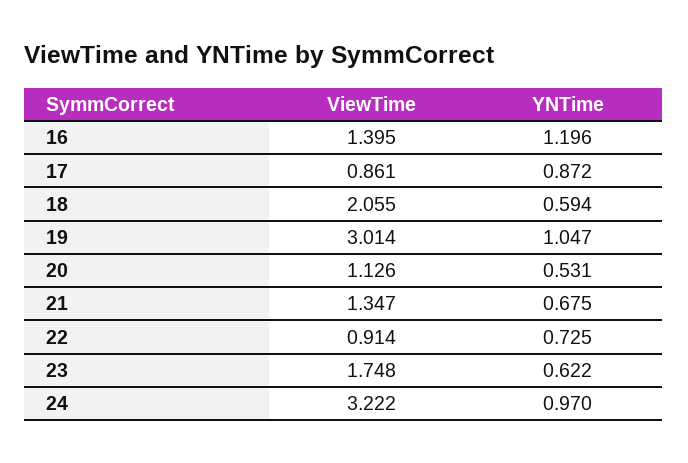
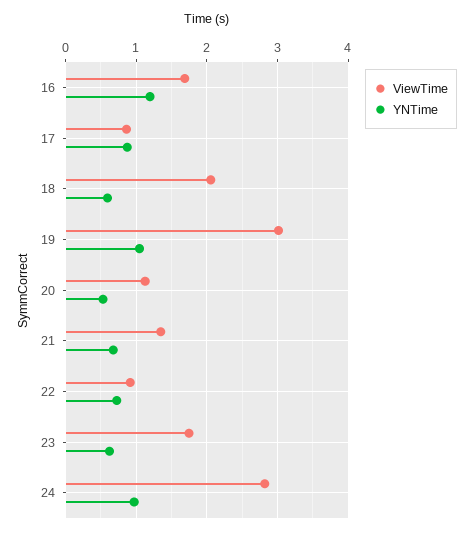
ViewTime, 16: 1.395 -> 1.7
ViewTime, 24: 3.222 -> 2.8

